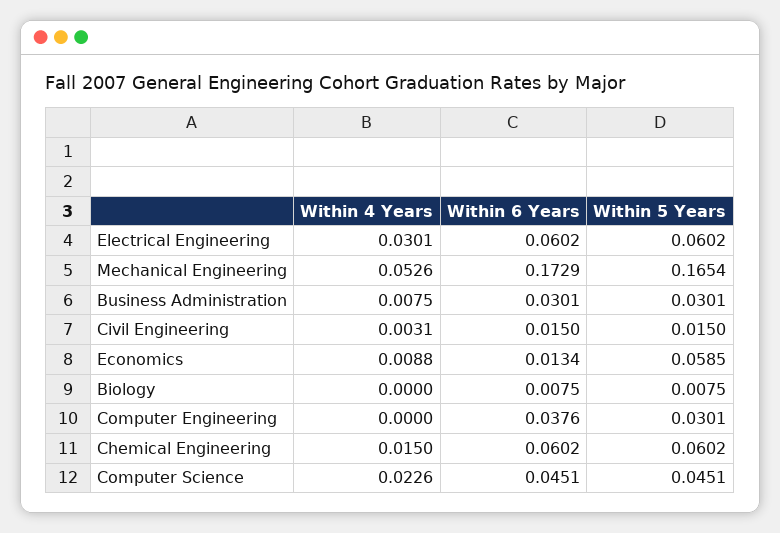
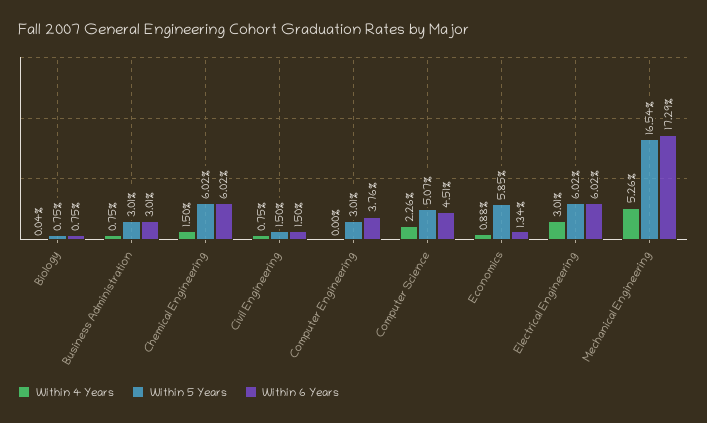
Within 4 Years, Civil Engineering: 0.0031 -> 0.0075
Within 4 Years, Biology: 0 -> 0.0004
Within 5 Years, Computer Science: 0.0451 -> 0.0507

